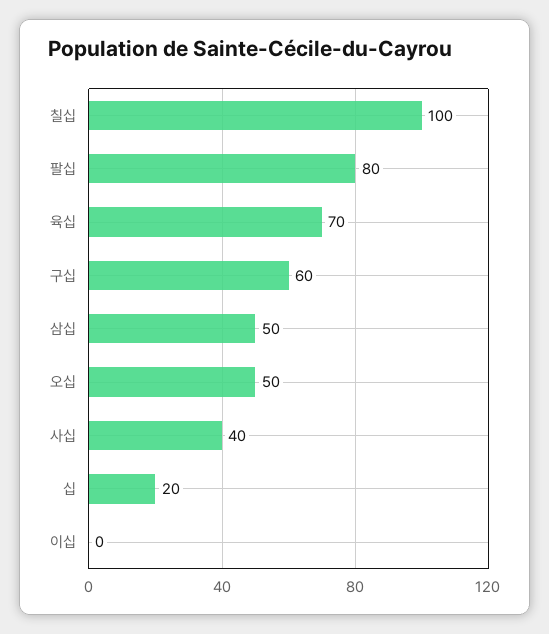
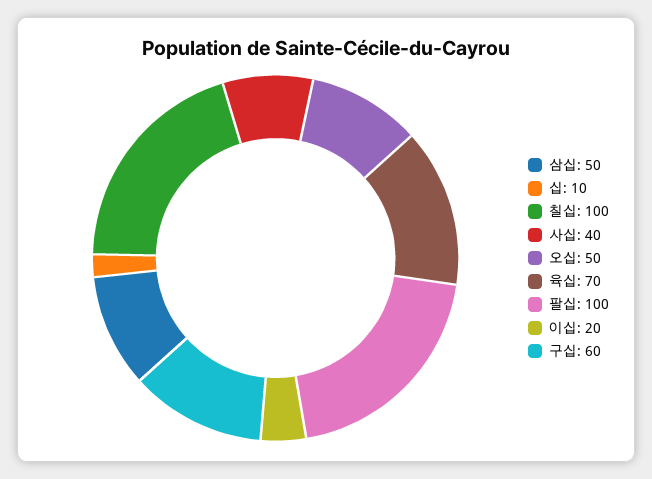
팔십: 80 -> 100
십: 20 -> 10
이십: 0 -> 20

